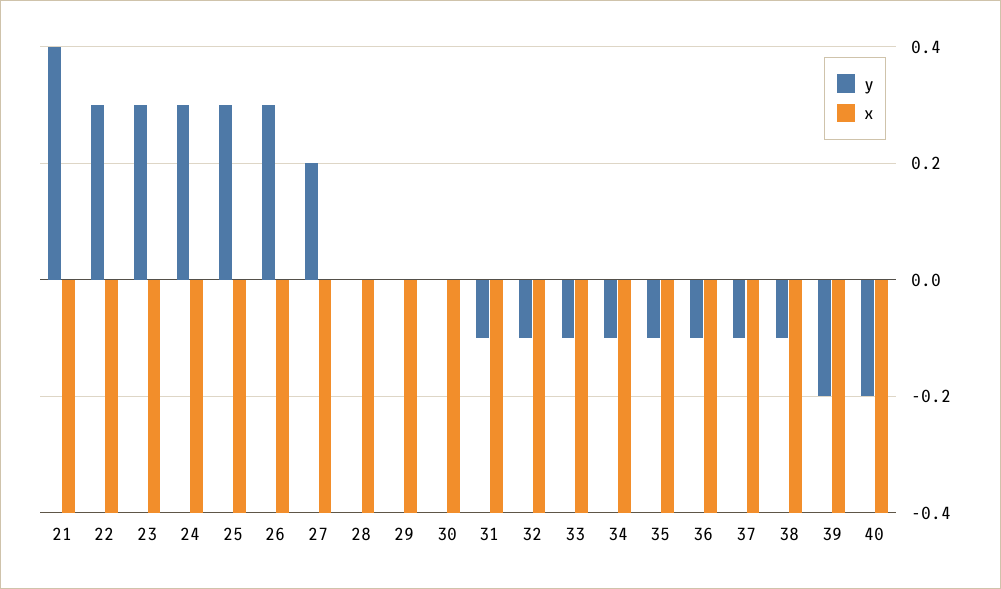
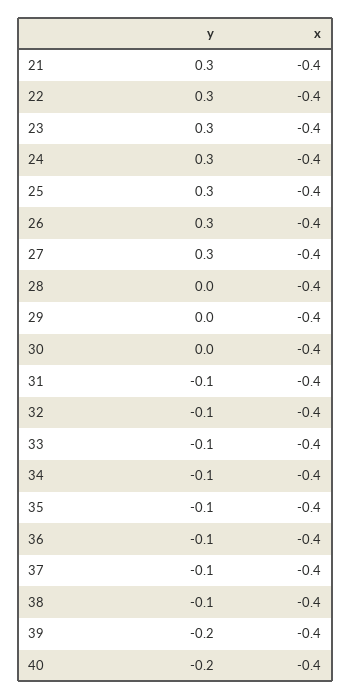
y, 21: 0.4 -> 0.3
y, 27: 0.2 -> 0.3

